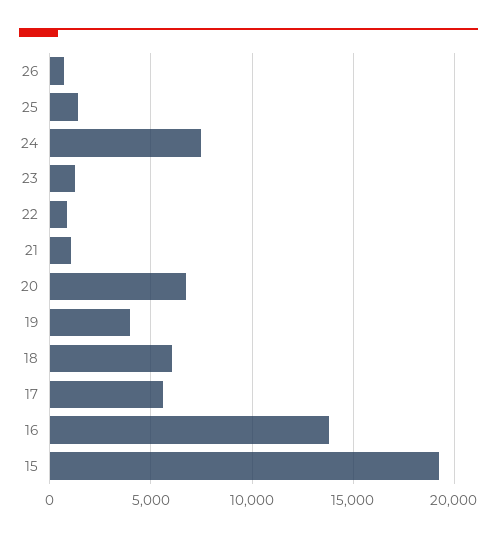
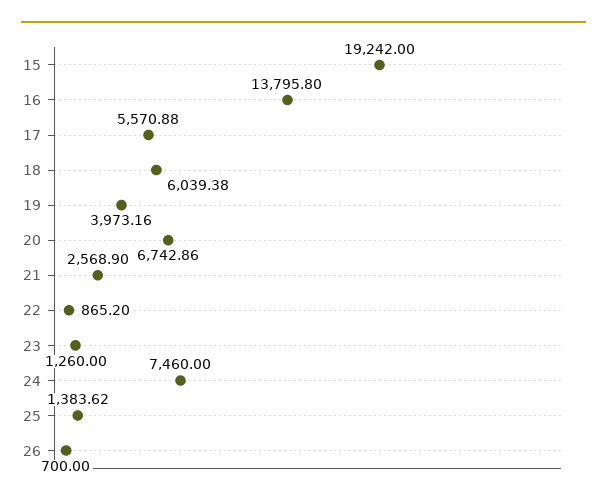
21: 1000 -> 2568.9

